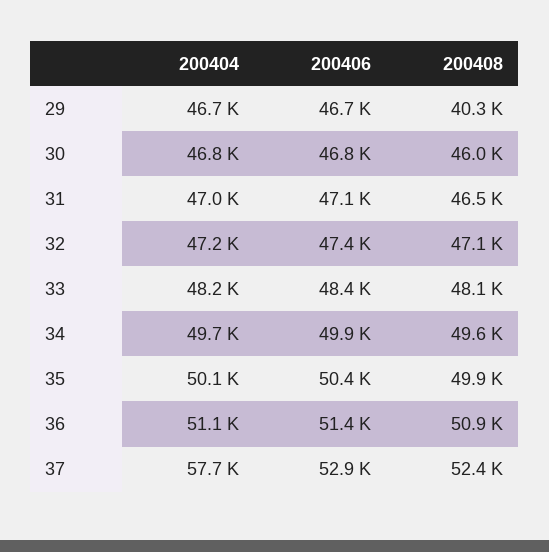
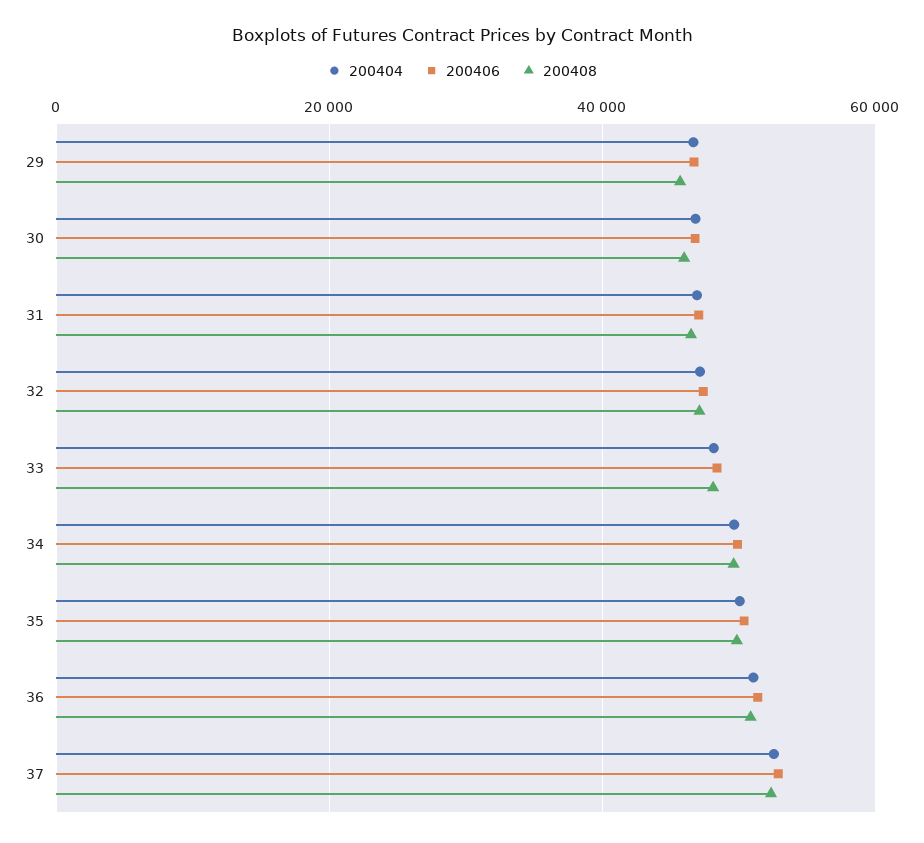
200408, 29: 40300 -> 46000
200404, 37: 57700 -> 52000

